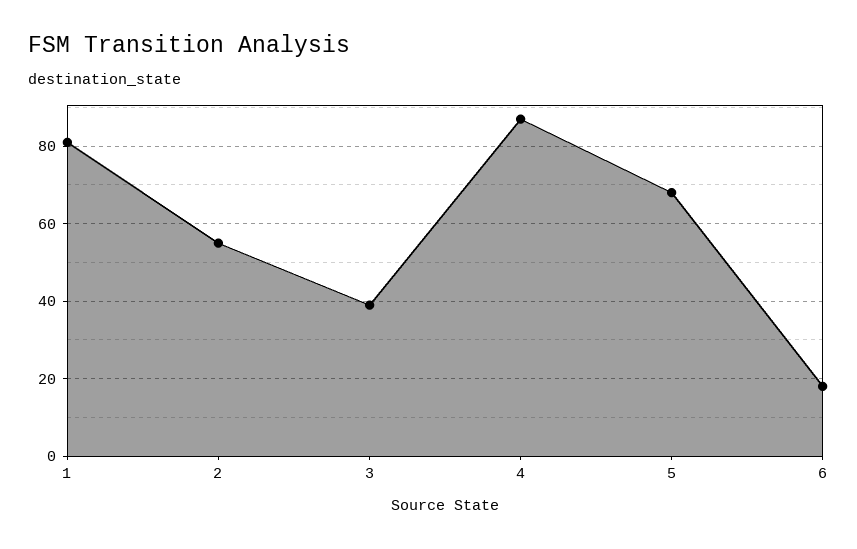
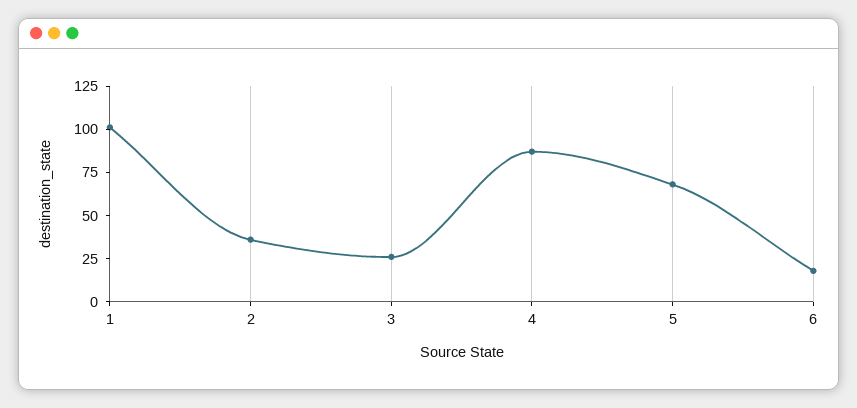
1: 80 -> 100
2: 55 -> 35
3: 40 -> 25

